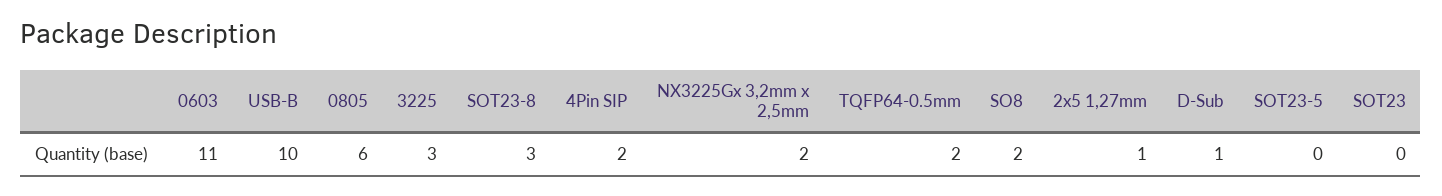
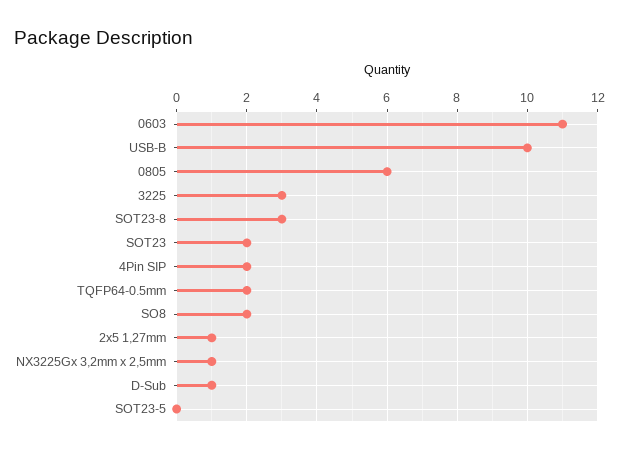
NX3225Gx 3,2mm x 2,5mm: 2 -> 1
SOT23: 0 -> 2

